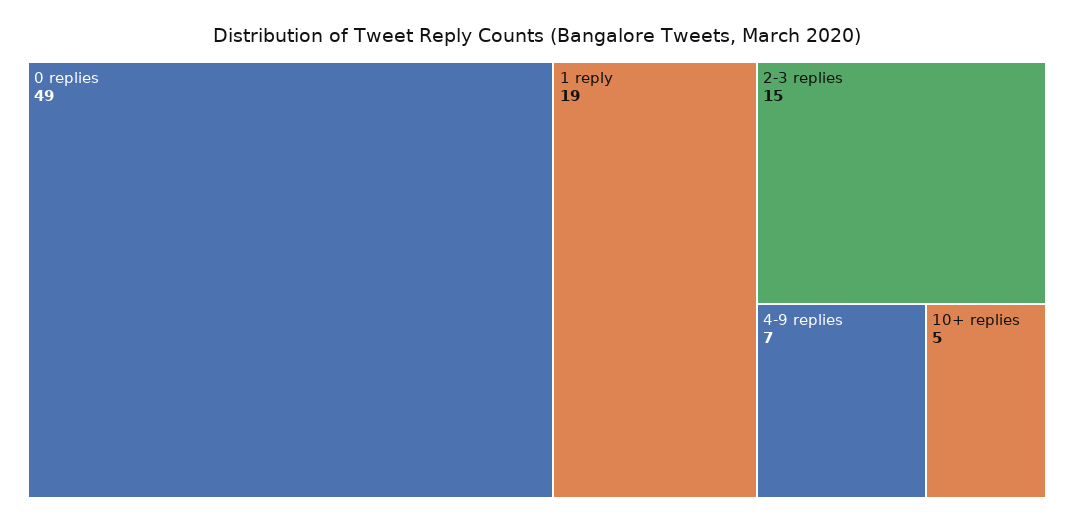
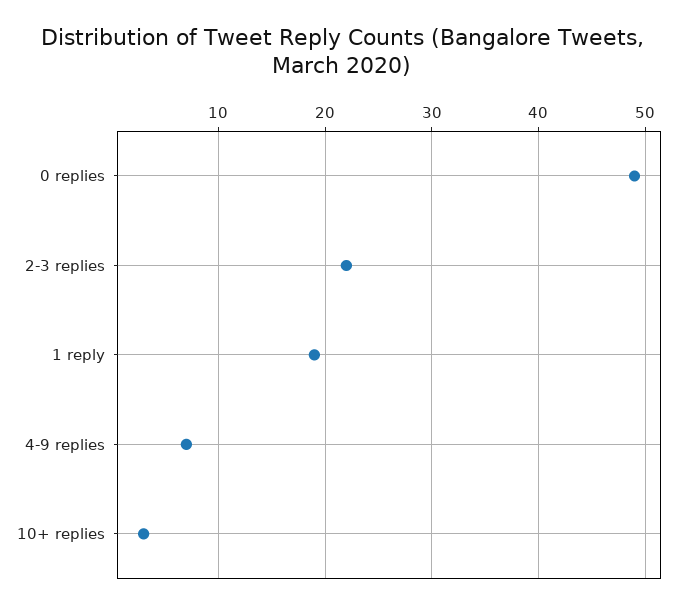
2-3 replies: 15 -> 22
10+ replies: 5 -> 3

